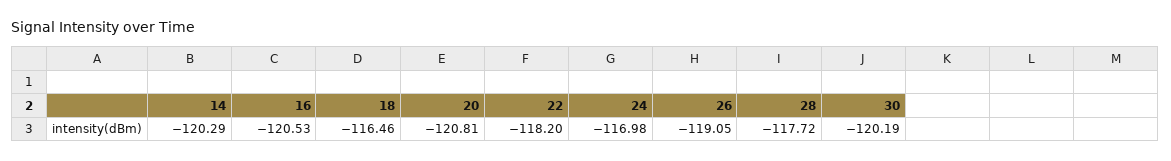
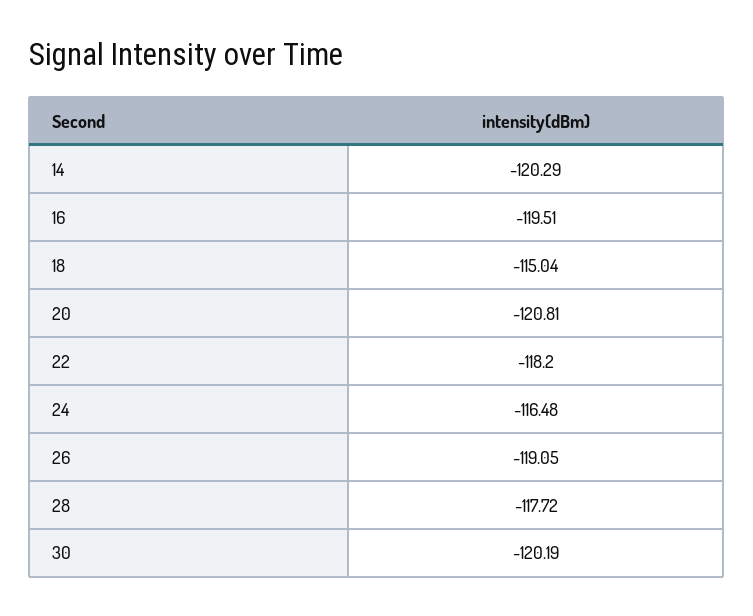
16: -120.53 -> -119.51
18: -116.46 -> -115.04
24: -116.98 -> -116.48

